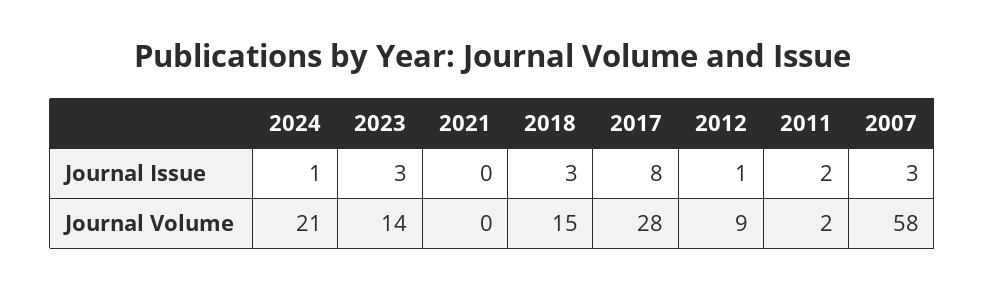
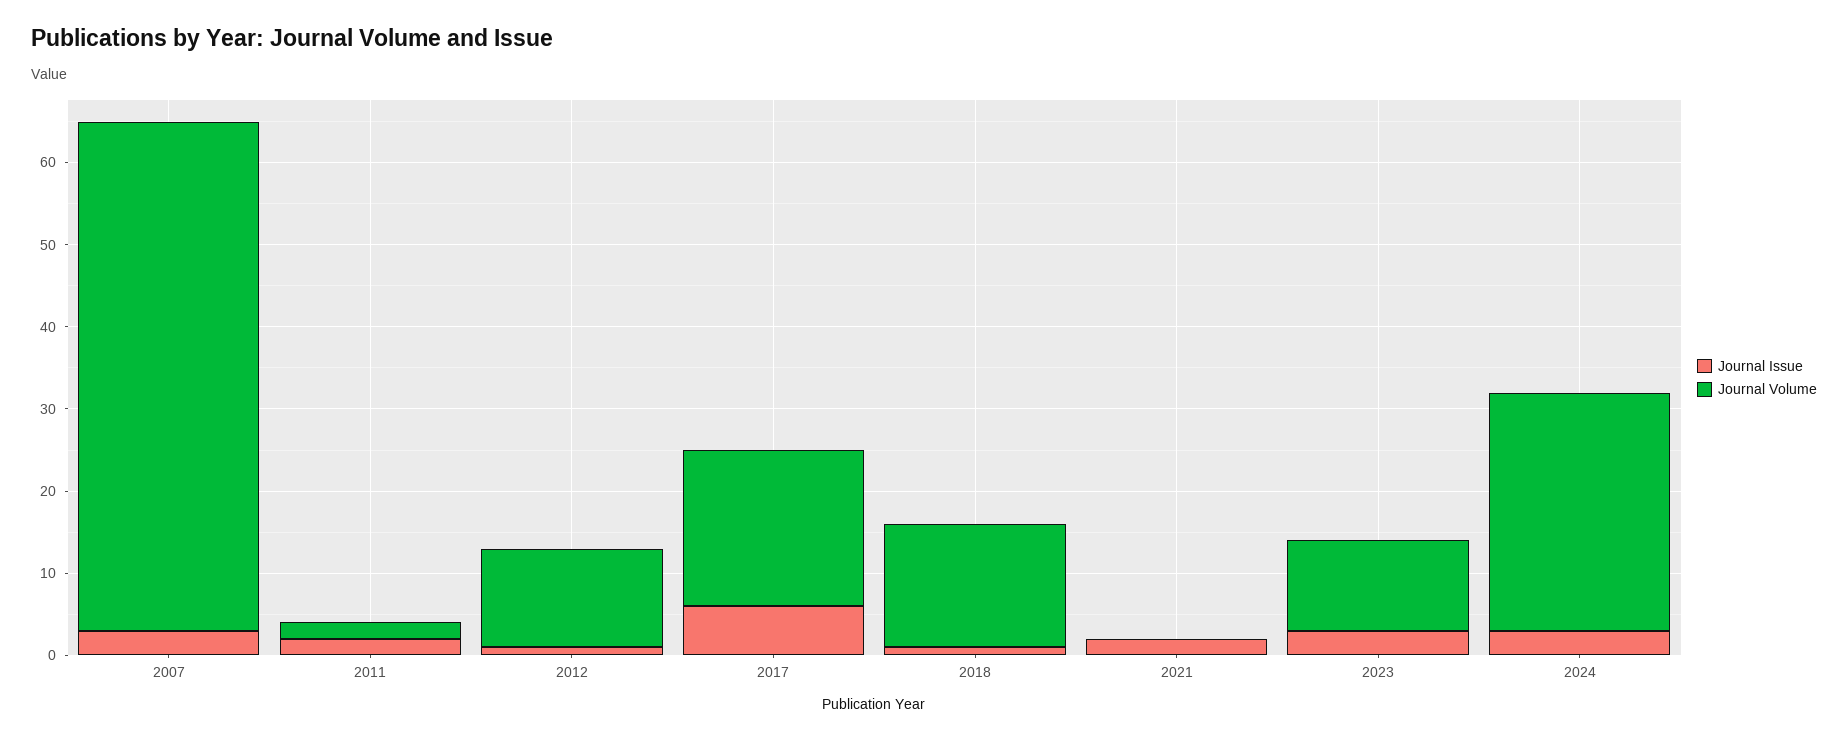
Journal Issue, 2024: 1 -> 3
Journal Issue, 2021: 0 -> 2
Journal Issue, 2018: 3 -> 1
Journal Issue, 2017: 8 -> 6
Journal Volume, 2024: 21 -> 29
Journal Volume, 2023: 14 -> 11
Journal Volume, 2017: 28 -> 19
Journal Volume, 2012: 9 -> 12
Journal Volume, 2007: 58 -> 62

